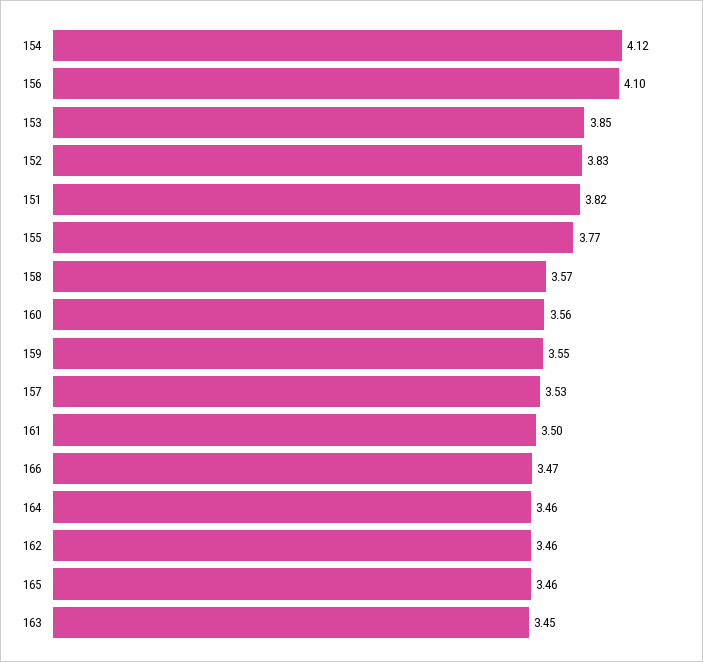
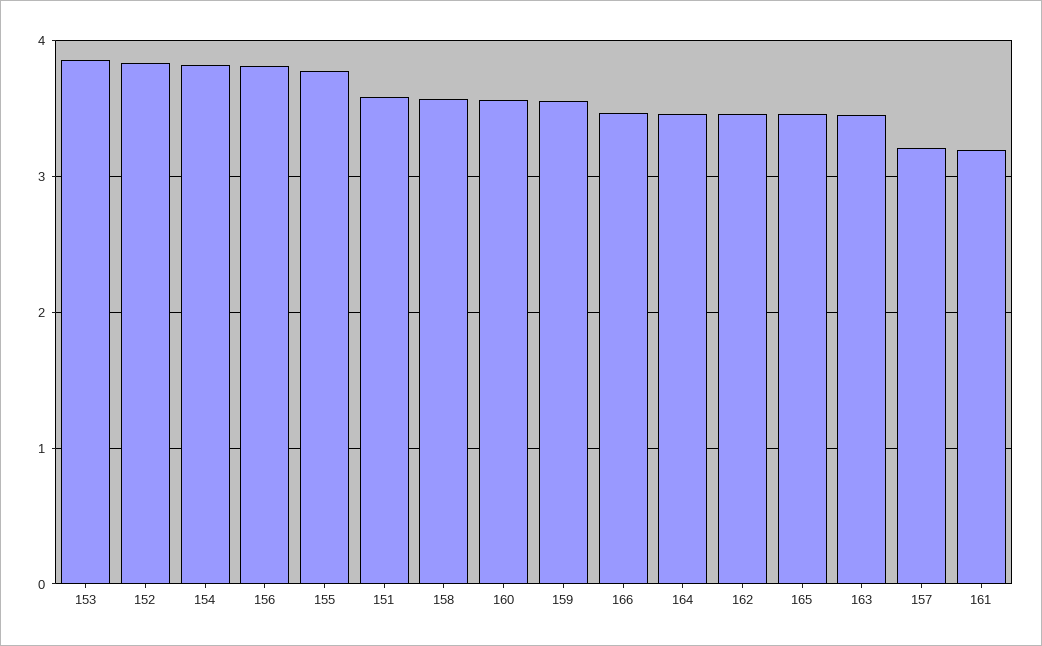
154: 4.12 -> 3.8
156: 4.1 -> 3.8
151: 3.82 -> 3.6
157: 3.53 -> 3.2
161: 3.5 -> 3.2

